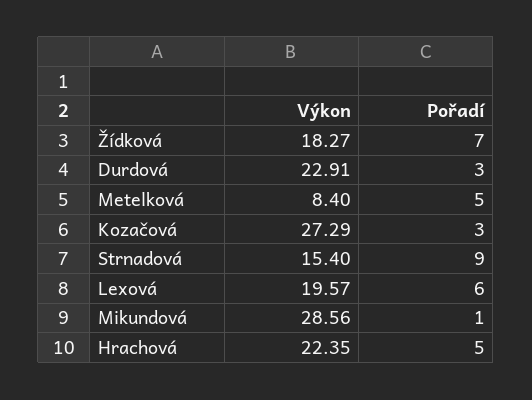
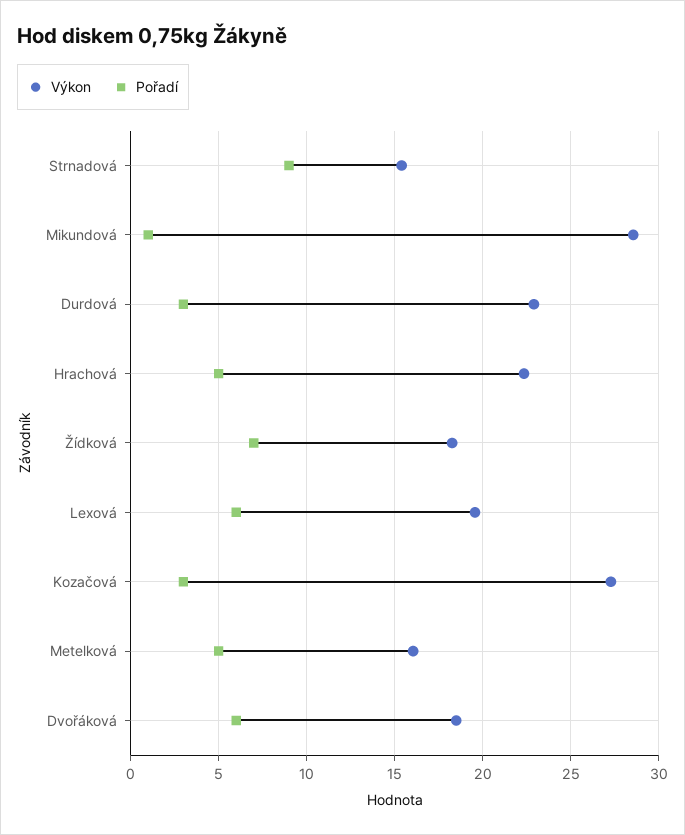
Výkon, Metelková: 8.4 -> 16
Výkon, Dvořáková: none -> 18.5
Pořadí, Dvořáková: none -> 6

